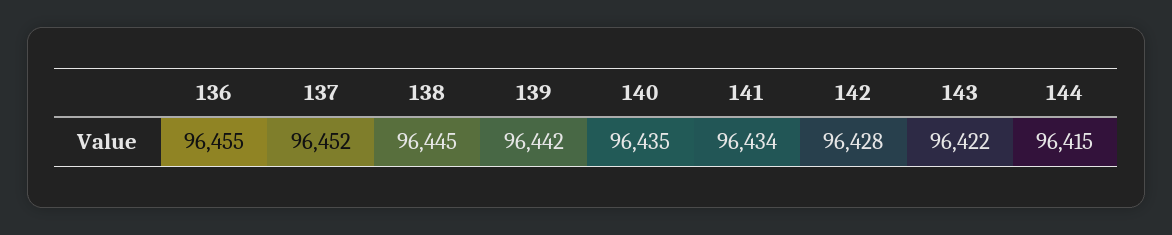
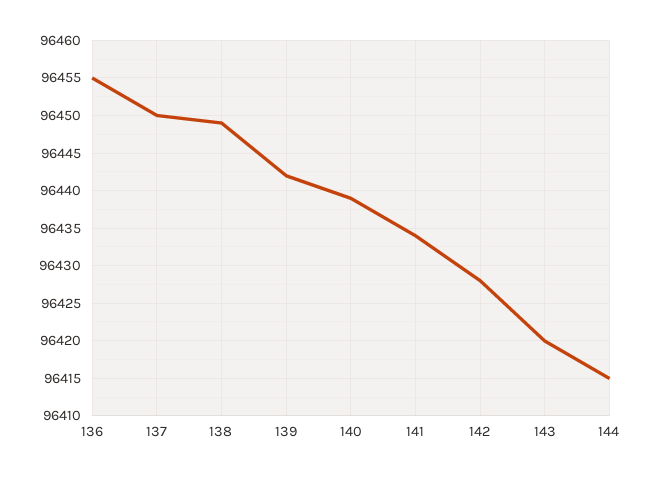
137: 96452 -> 96450
138: 96445 -> 96449
140: 96435 -> 96439
143: 96422 -> 96420

